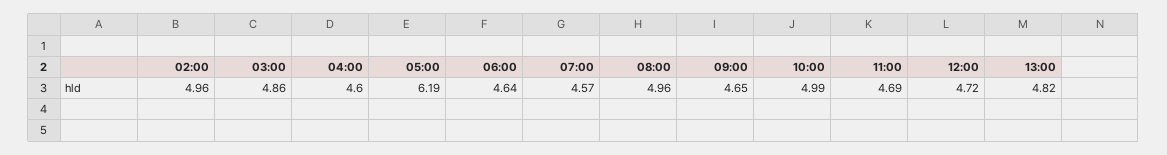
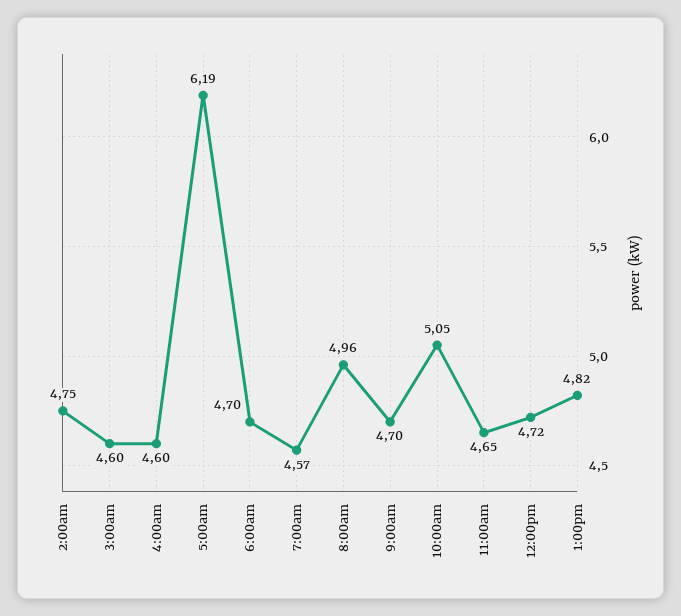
02:00: 4.96 -> 4.75
03:00: 4.86 -> 4.6
06:00: 4.64 -> 4.7
09:00: 4.65 -> 4.7
10:00: 4.99 -> 5.05
11:00: 4.69 -> 4.65

